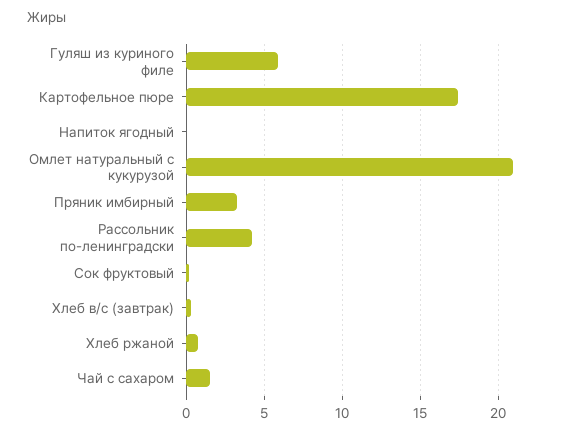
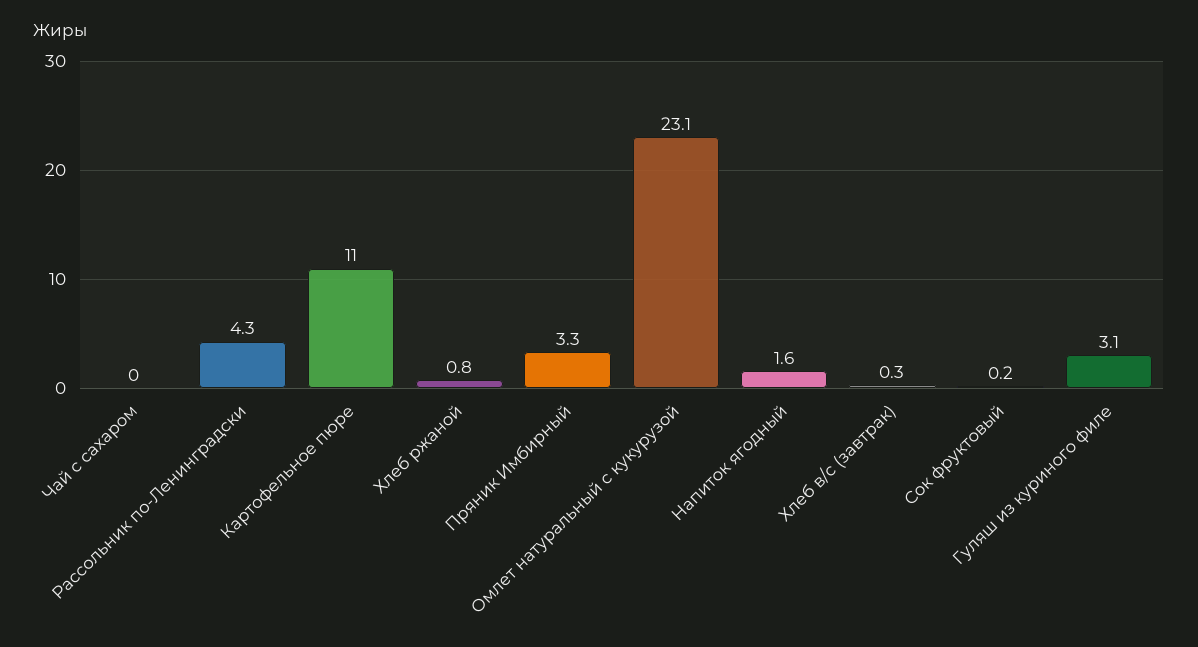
Гуляш из куриного филе: 6 -> 3.1
Картофельное пюре: 17.5 -> 11
Напиток ягодный: 0 -> 1.6
Омлет натуральный с кукурузой: 21 -> 23.1
Чай с сахаром: 1.5 -> 0

